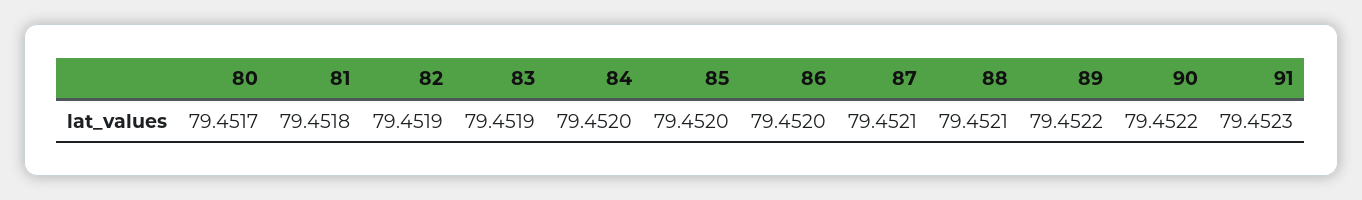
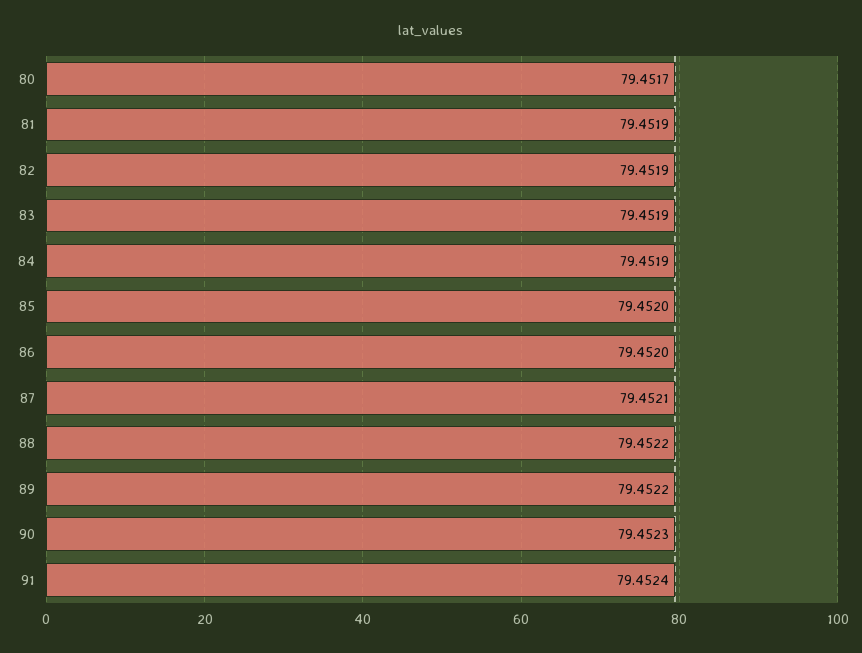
81: 79.4518 -> 79.4519
84: 79.452 -> 79.4519
88: 79.4521 -> 79.4522
90: 79.4522 -> 79.4523
91: 79.4523 -> 79.4524

